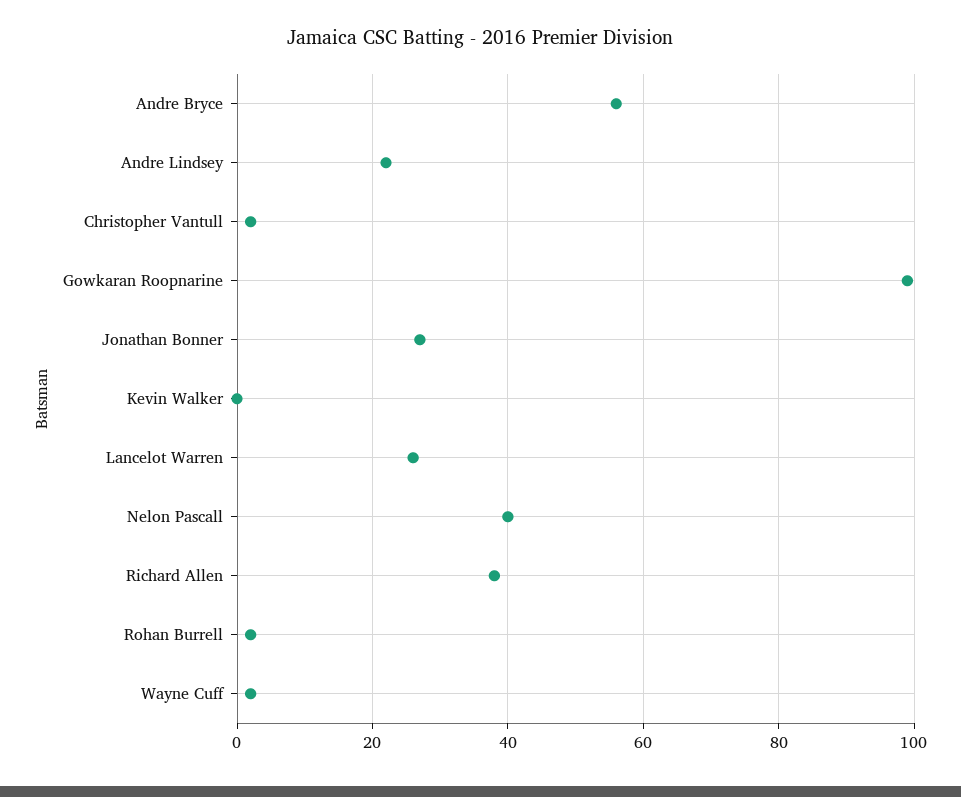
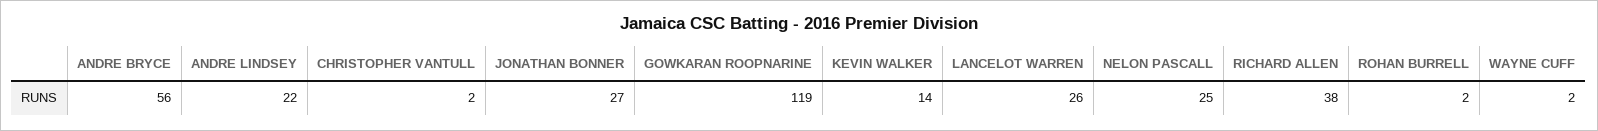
Gowkaran Roopnarine: 100 -> 119
Kevin Walker: 0 -> 14
Nelon Pascall: 40 -> 25

